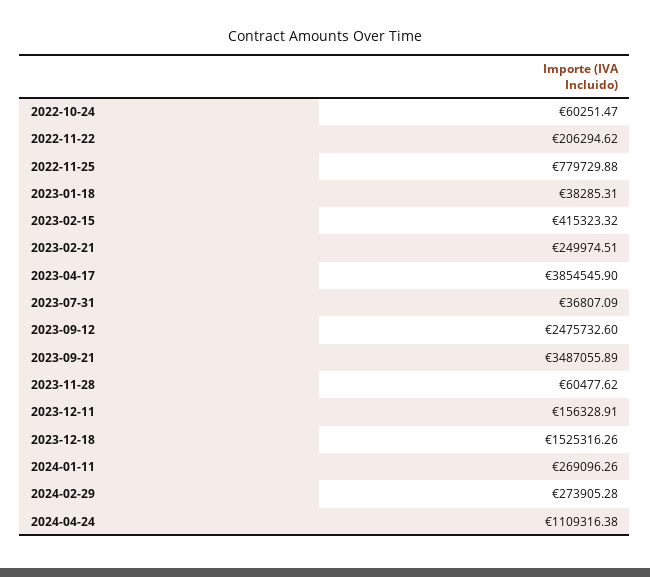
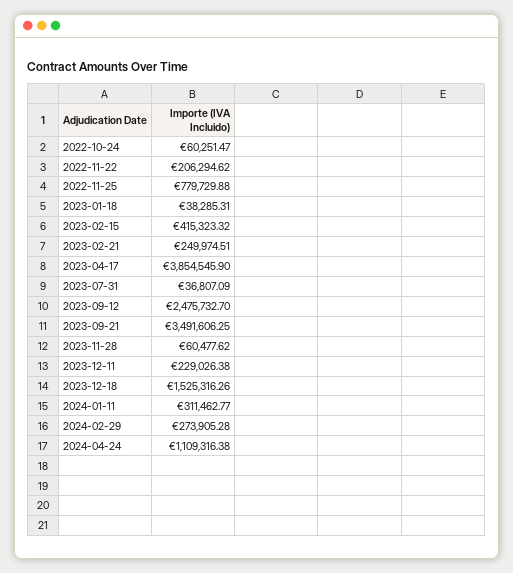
2023-09-12: 2475732.6 -> 2475732.7
2023-09-21: 3487055.89 -> 3491606.25
2023-12-11: 156328.91 -> 229026.38
2024-01-11: 269096.26 -> 311462.77

